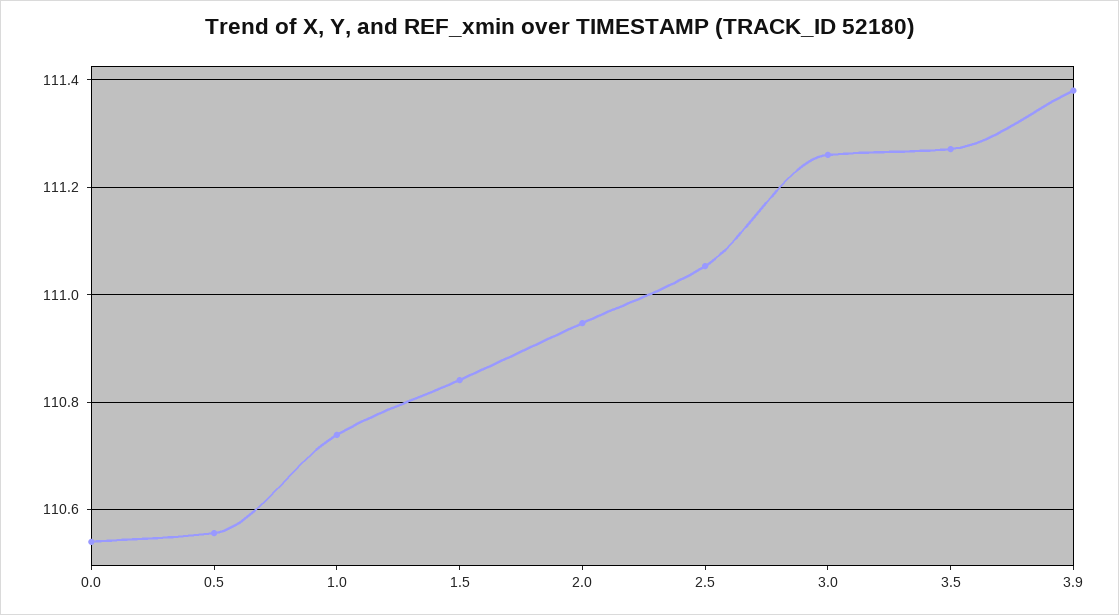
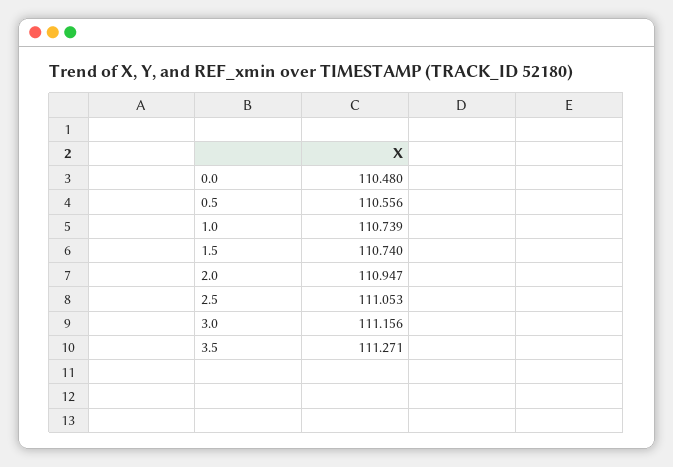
0.0: 110.54 -> 110.48
1.5: 110.84 -> 110.74
3.0: 111.26 -> 111.156
3.9: 111.38 -> none

